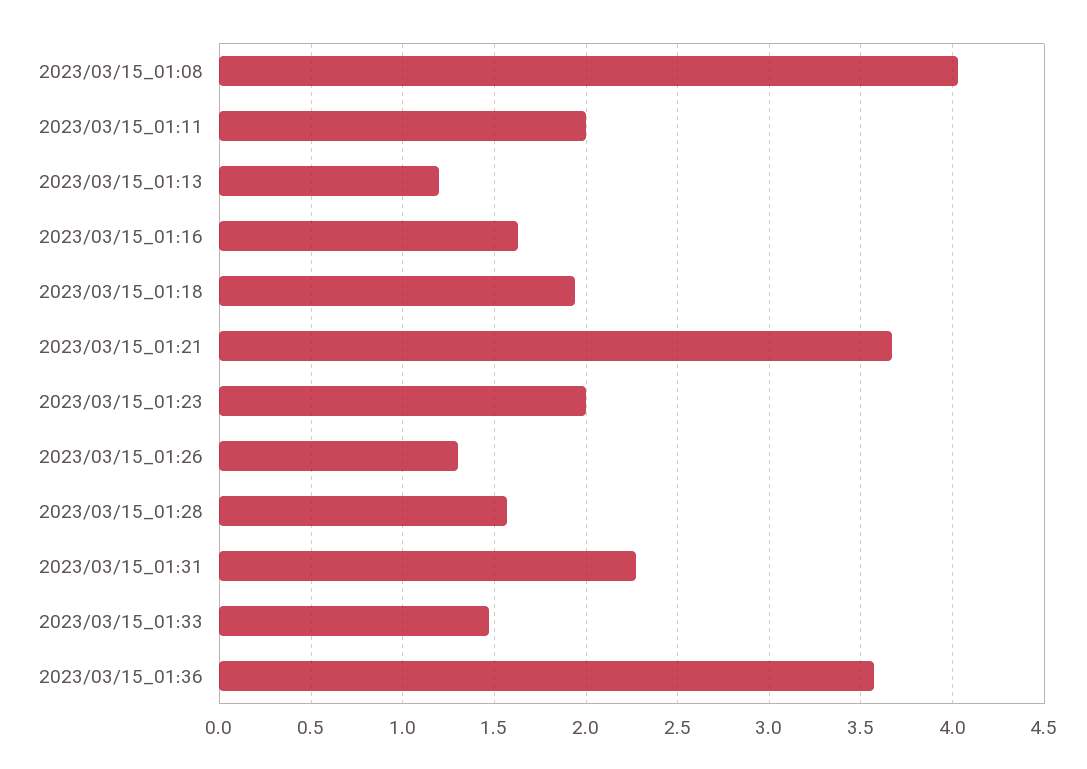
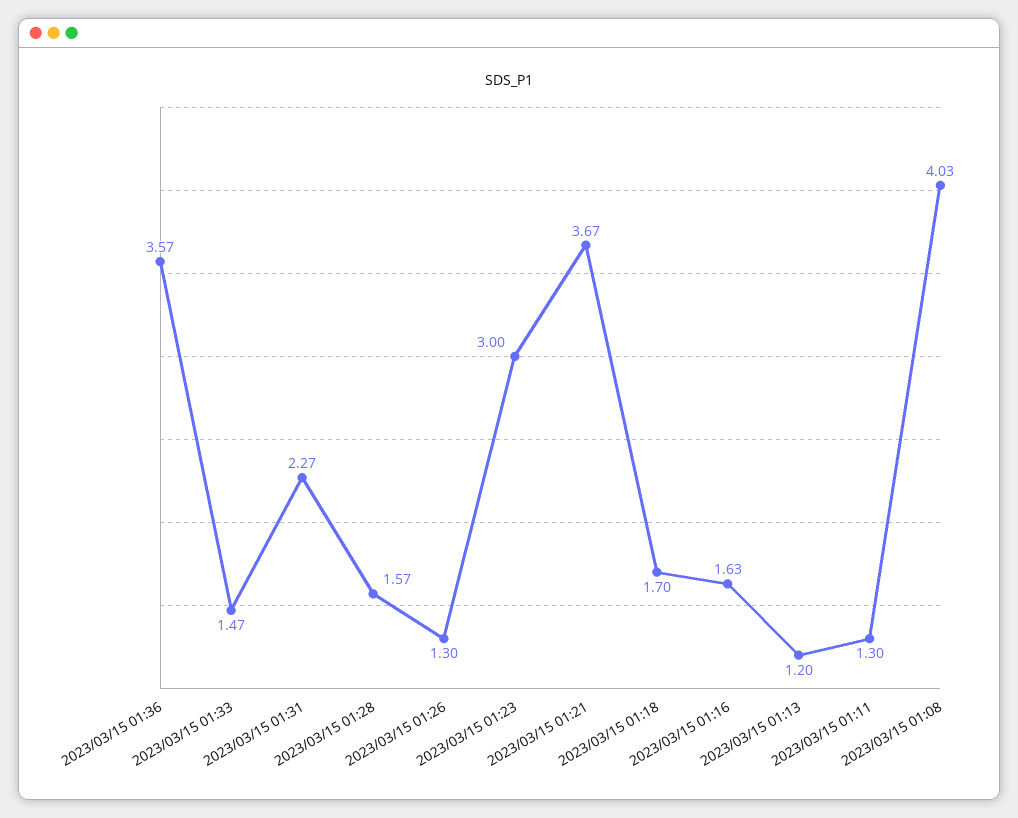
2023/03/15_01:11: 2 -> 1.3
2023/03/15_01:18: 1.95 -> 1.7
2023/03/15_01:23: 2 -> 3

